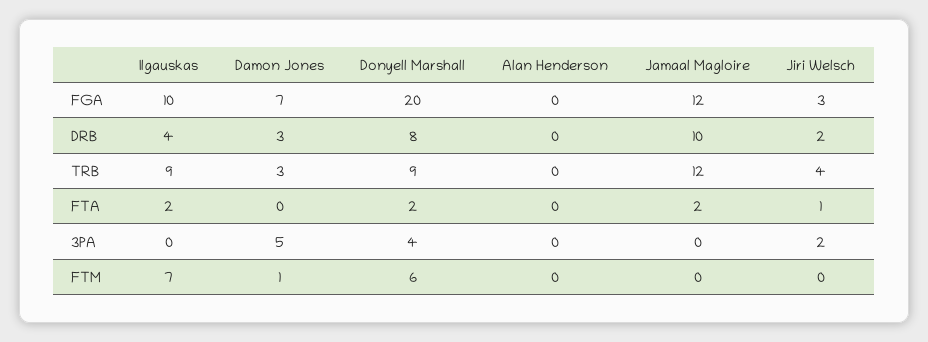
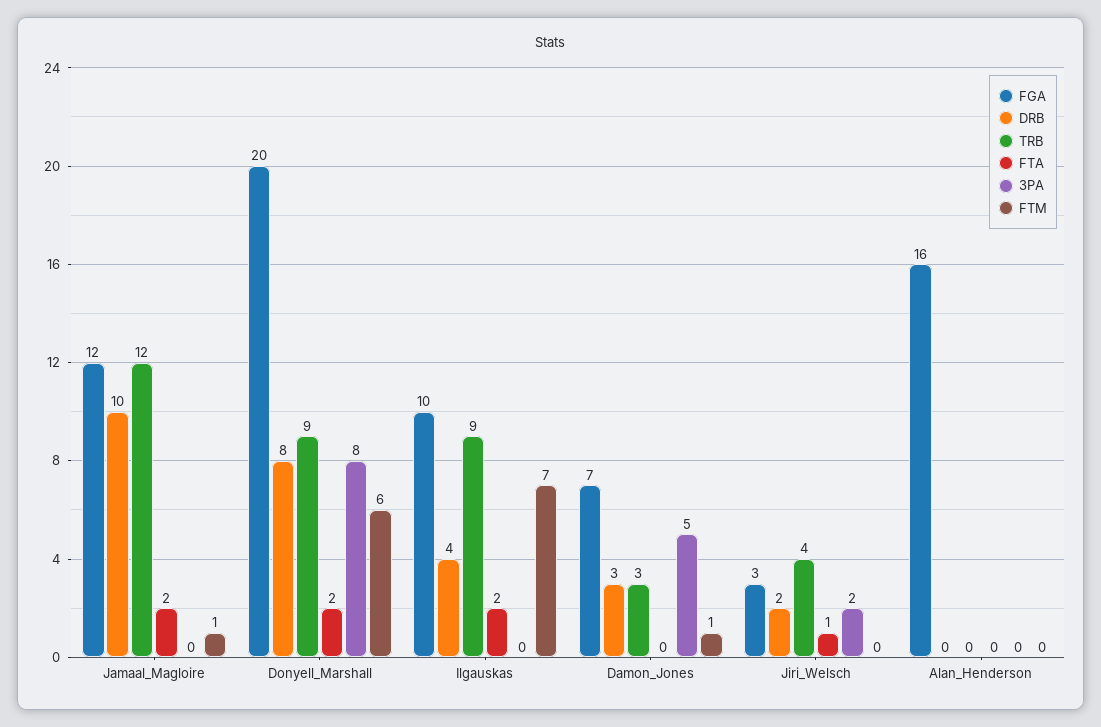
FGA, Alan Henderson: 0 -> 16
3PA, Donyell Marshall: 4 -> 8
FTM, Jamaal Magloire: 0 -> 1

